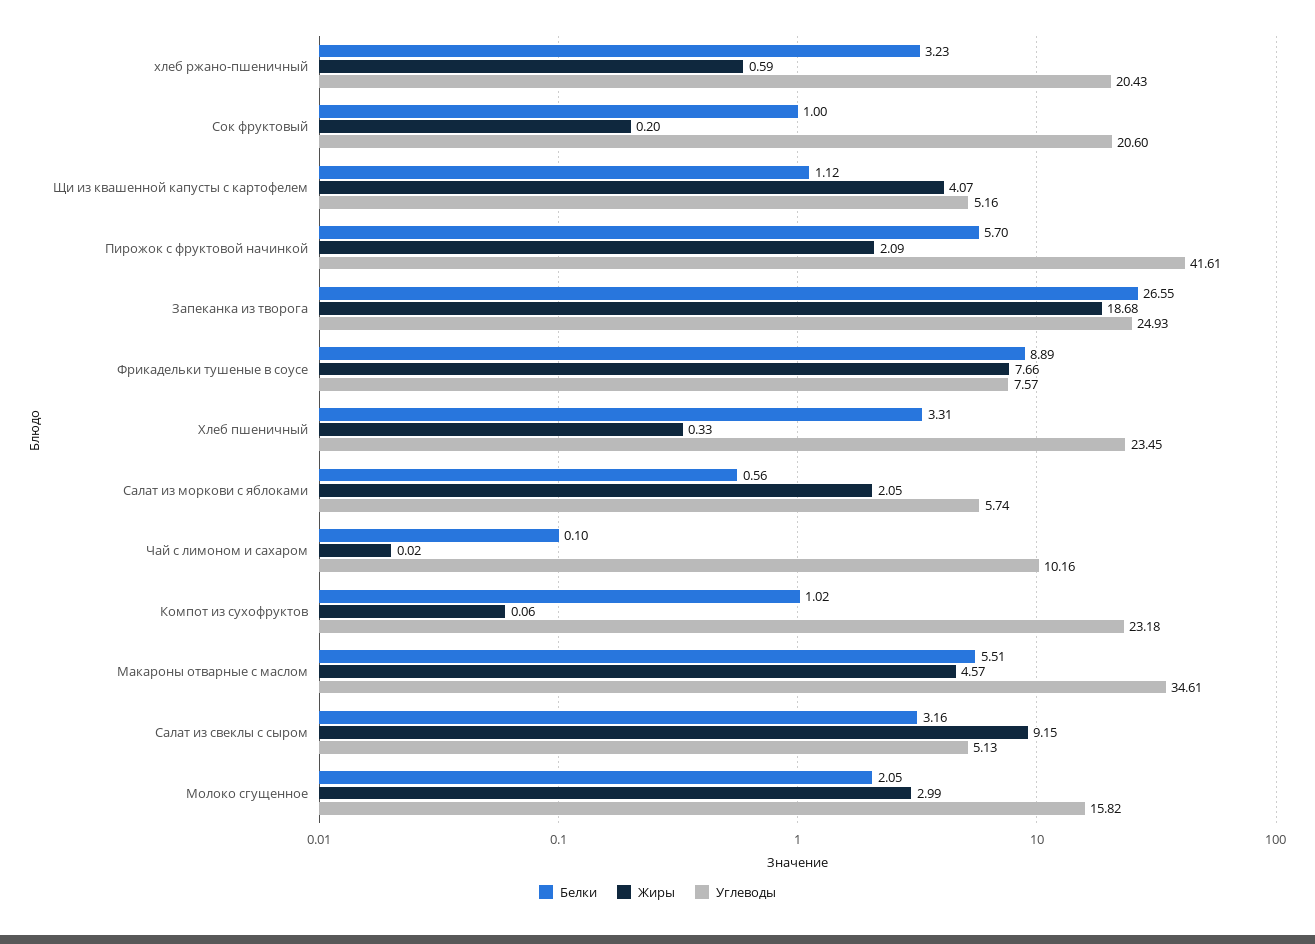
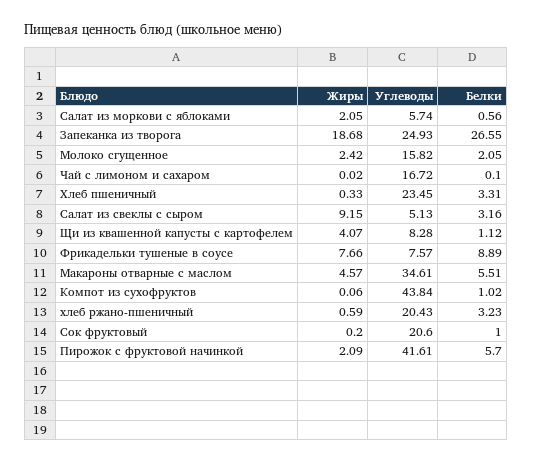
Углеводы, Щи из квашенной капусты с картофелем: 5.16 -> 8.28
Углеводы, Чай с лимоном и сахаром: 10.16 -> 16.72
Углеводы, Компот из сухофруктов: 23.18 -> 43.84
Жиры, Молоко сгущенное: 2.99 -> 2.42

